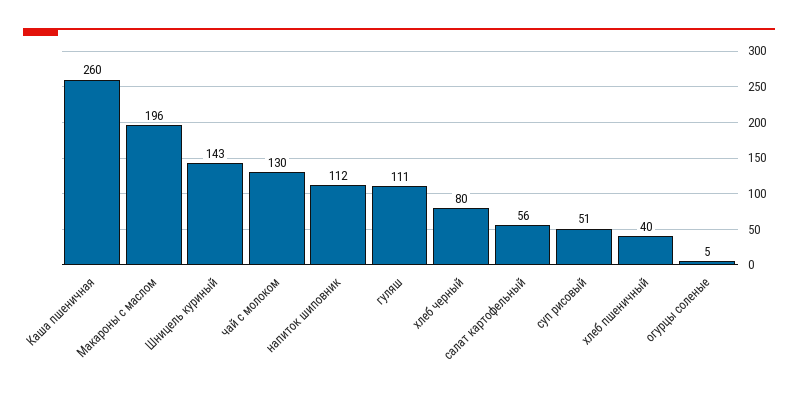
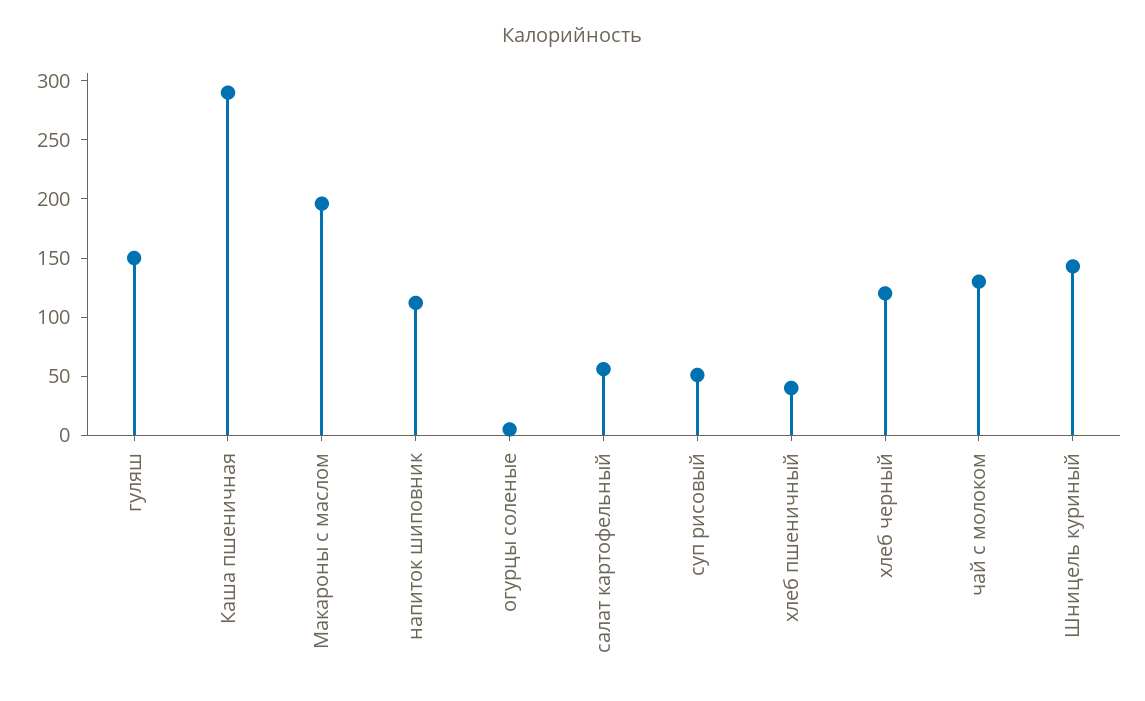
Каша пшеничная: 260 -> 290
гуляш: 111 -> 150
хлеб черный: 80 -> 120

